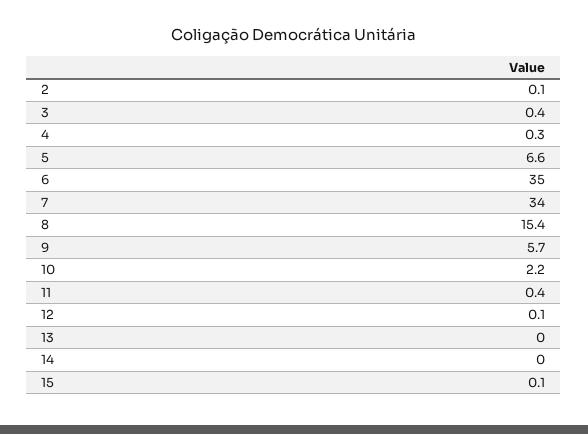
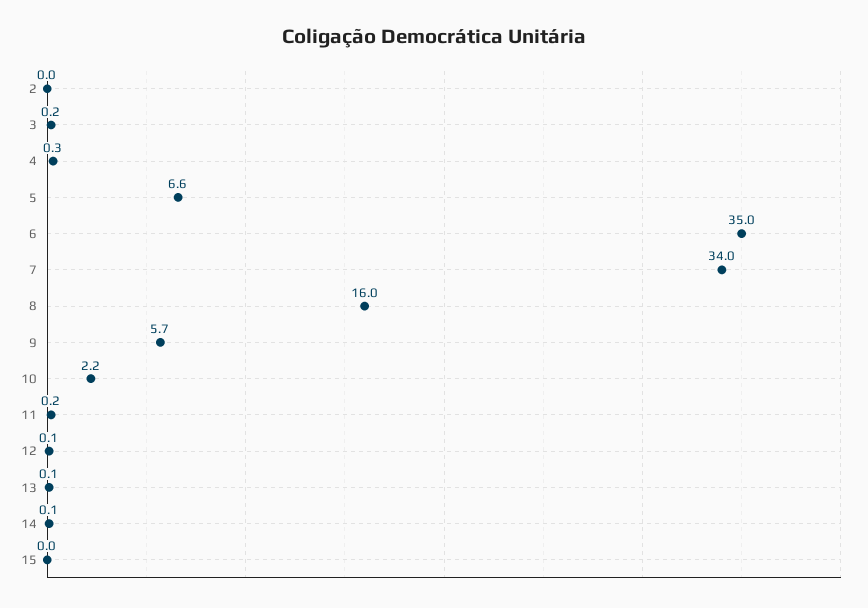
2: 0.1 -> 0
3: 0.4 -> 0.2
8: 15.4 -> 16
11: 0.4 -> 0.2
13: 0 -> 0.1
14: 0 -> 0.1
15: 0.1 -> 0

